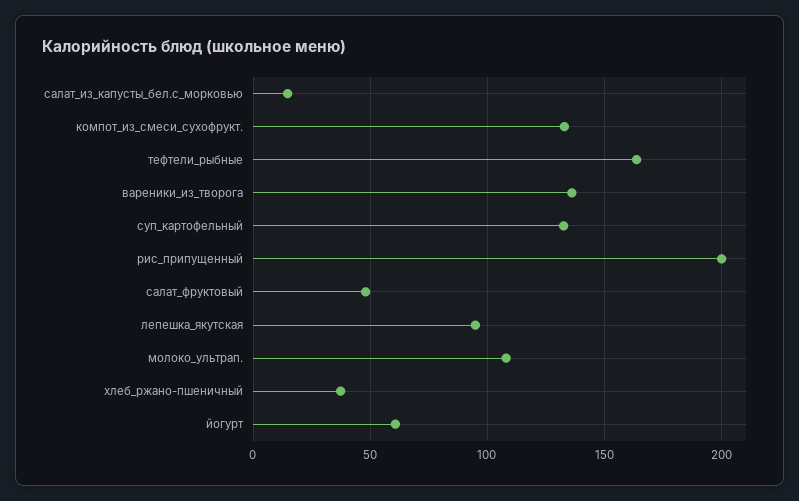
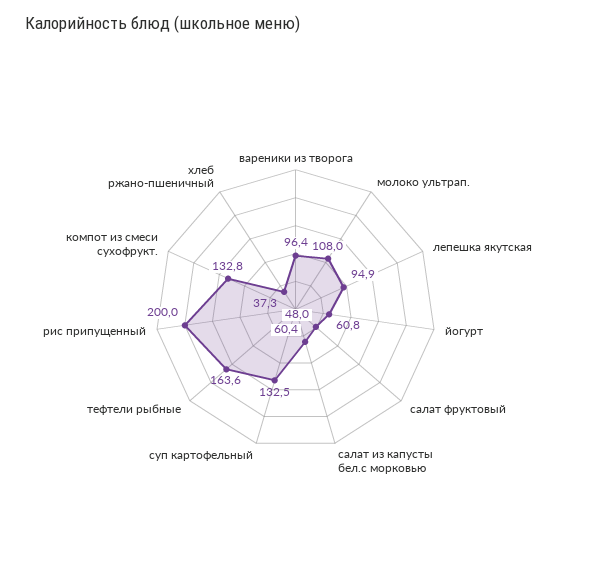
салат_из_капусты_бел.с_морковью: 15 -> 60.4
вареники_из_творога: 135 -> 96.4

